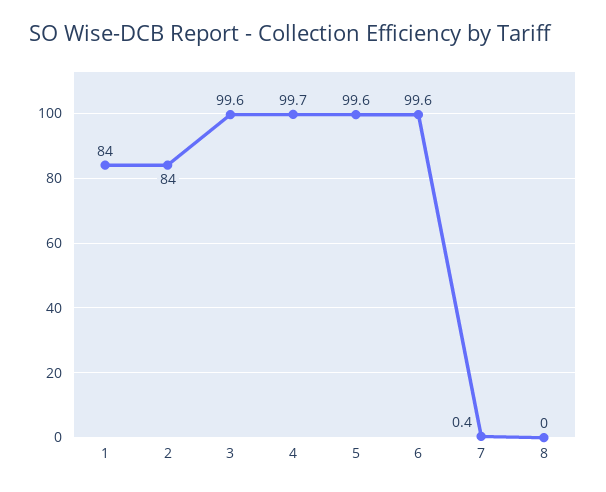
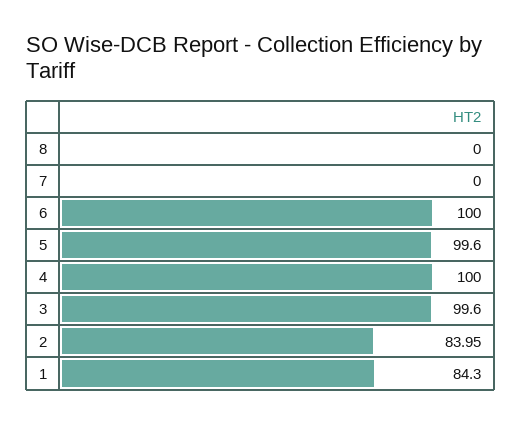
1: 84 -> 84.3
4: 99.7 -> 100
6: 99.6 -> 100
7: 0.4 -> 0

